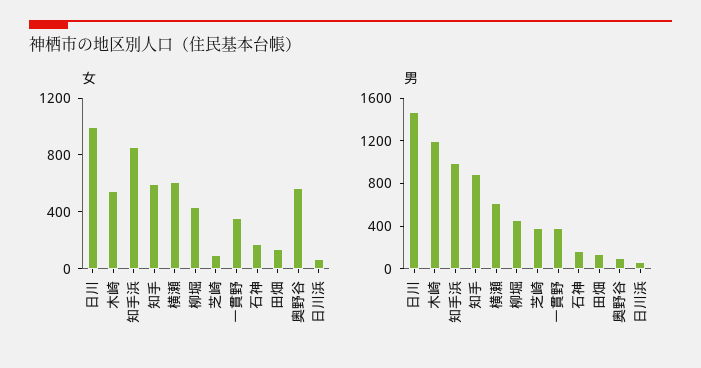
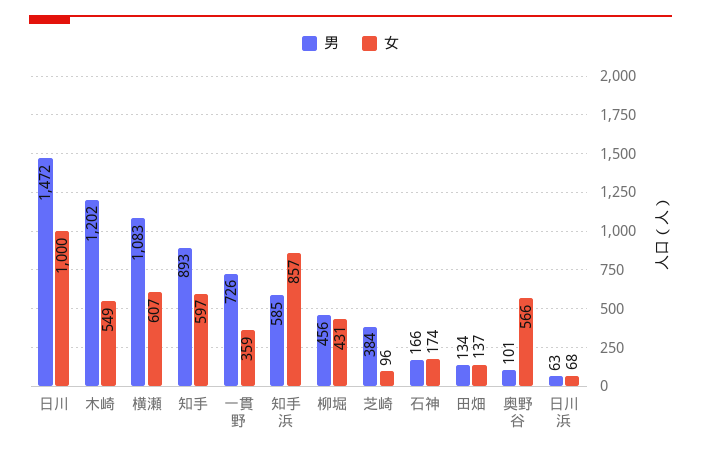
男, 知手浜: 1000 -> 585
男, 横瀬: 600 -> 1083
男, 一貫野: 400 -> 726

